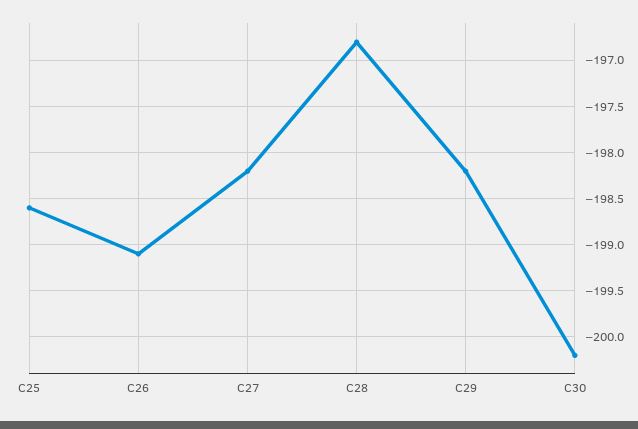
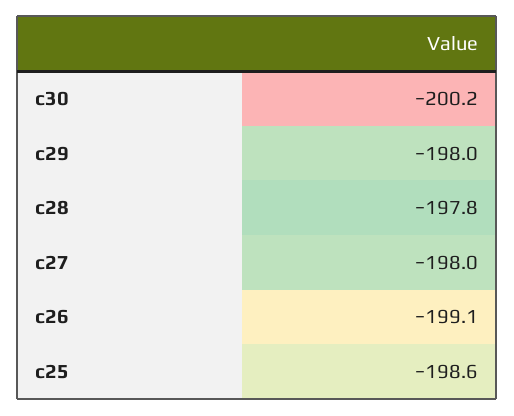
C27: -198.2 -> -198
C28: -196.8 -> -197.8
C29: -198.2 -> -198

